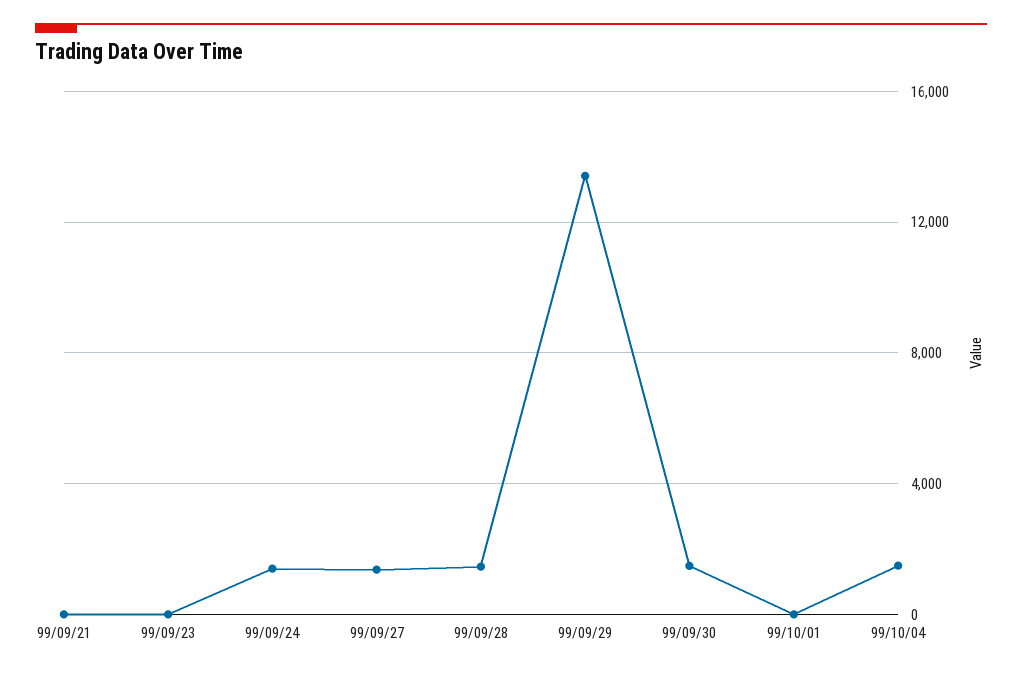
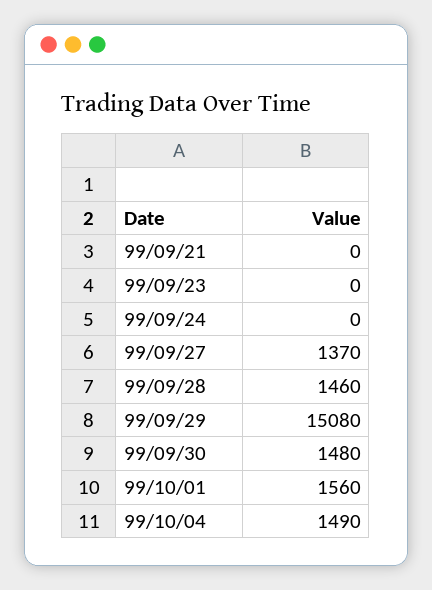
99/09/24: 1500 -> 0
99/09/29: 13500 -> 15080
99/10/01: 0 -> 1560

